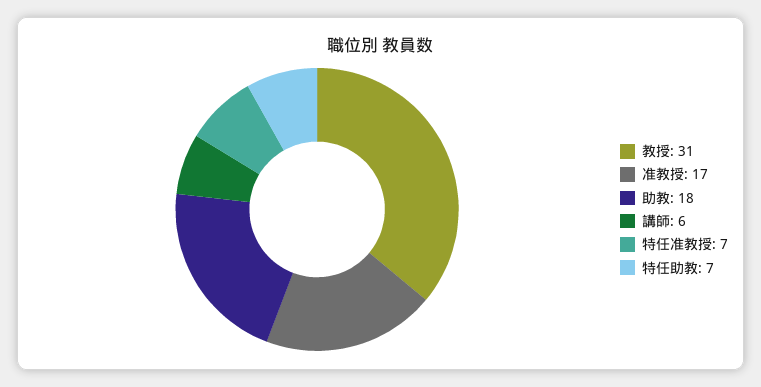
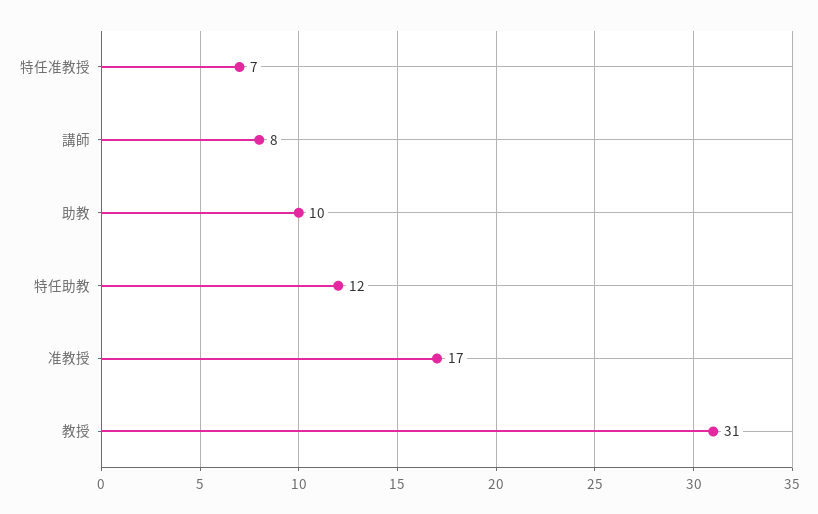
助教: 18 -> 10
講師: 6 -> 8
特任助教: 7 -> 12

